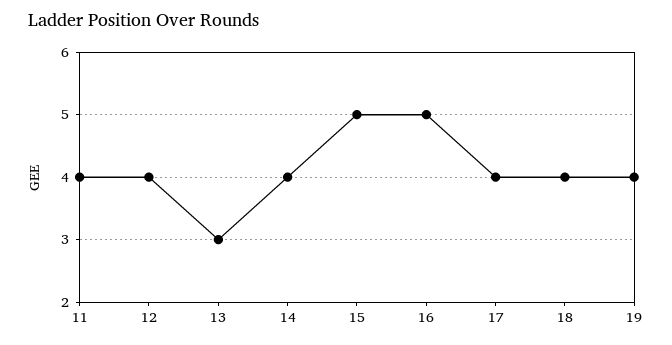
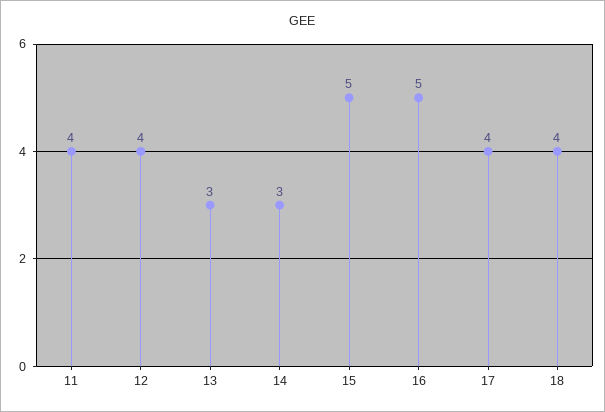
14: 4 -> 3
19: 4 -> none

